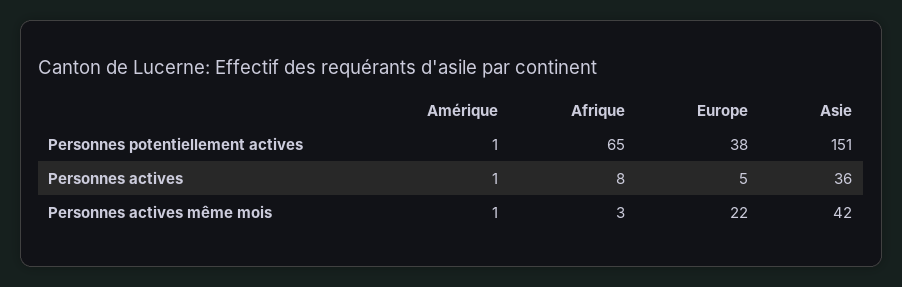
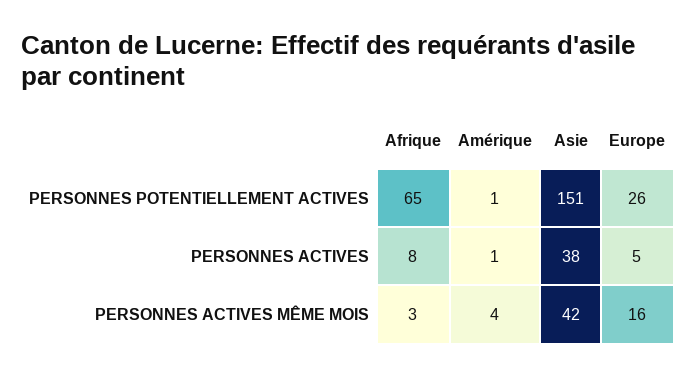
Europe, Personnes potentiellement actives: 38 -> 26
Asie, Personnes actives: 36 -> 38
Amérique, Personnes actives même mois: 1 -> 4
Europe, Personnes actives même mois: 22 -> 16

